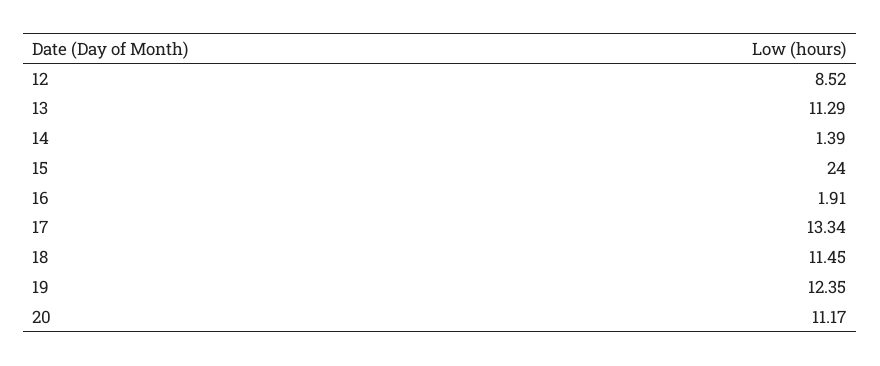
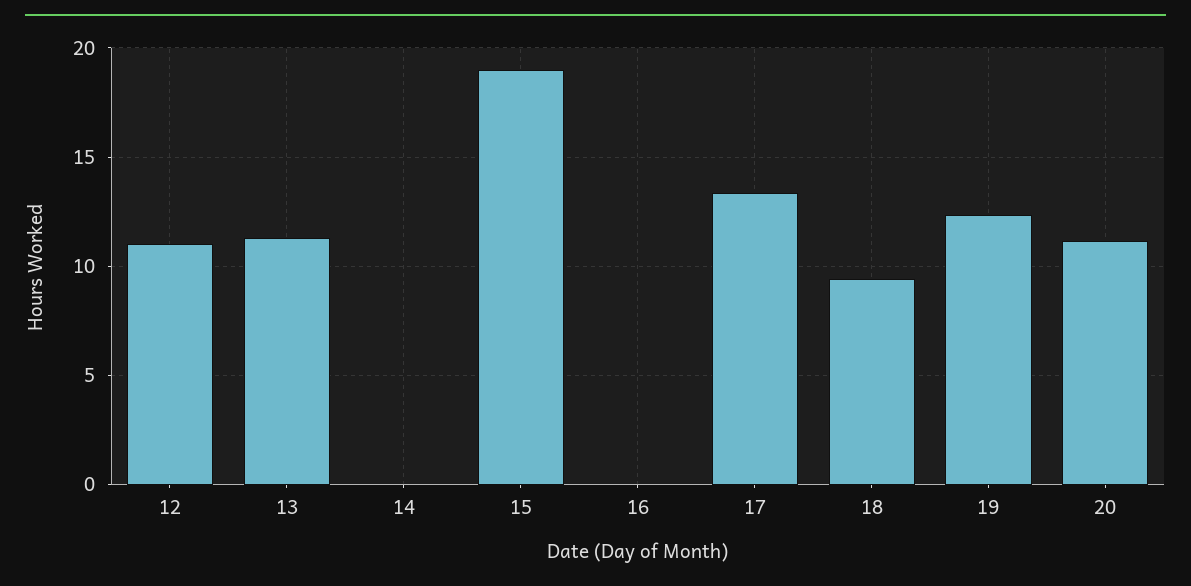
12: 8.52 -> 11
14: 1.39 -> 0
15: 24 -> 19
16: 1.91 -> 0
18: 11.45 -> 9.5

